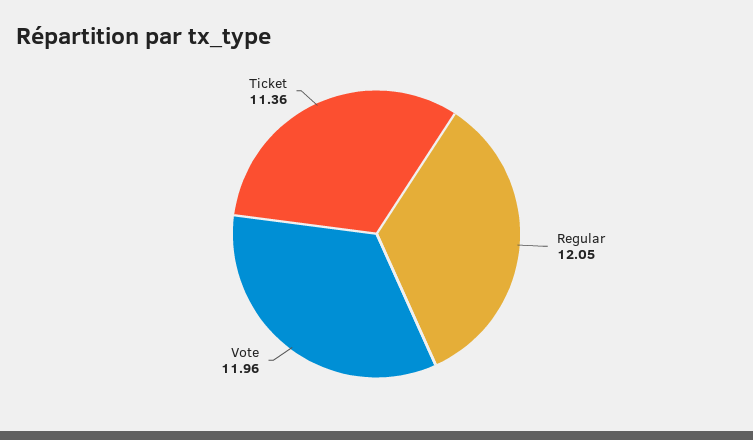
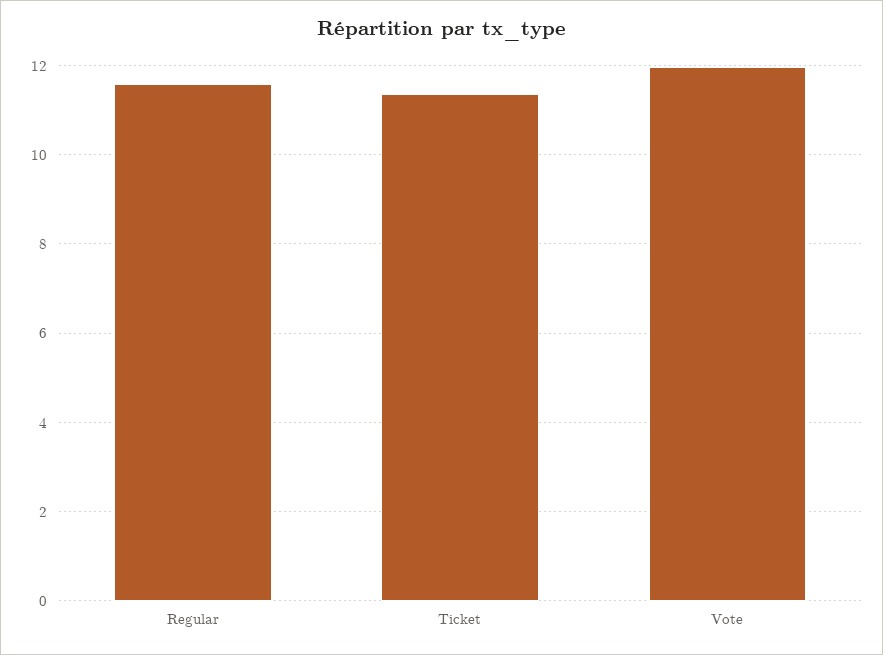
Regular: 12.05 -> 11.6

